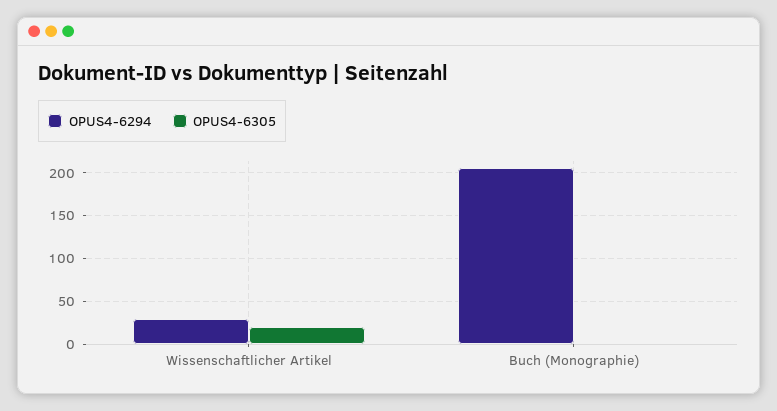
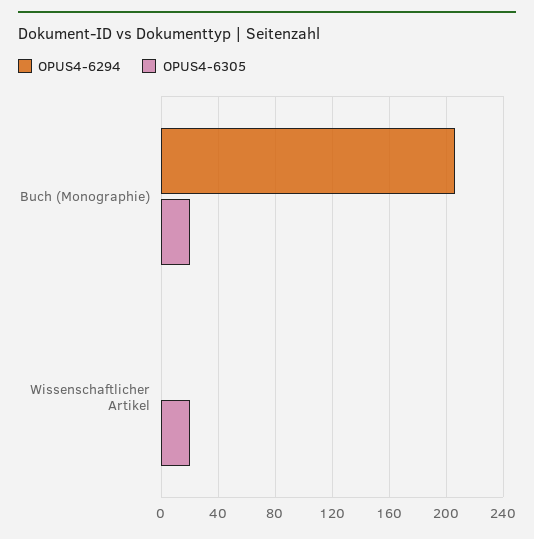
OPUS4-6294, Wissenschaftlicher Artikel: 30 -> 0
OPUS4-6305, Buch (Monographie): 0 -> 20

